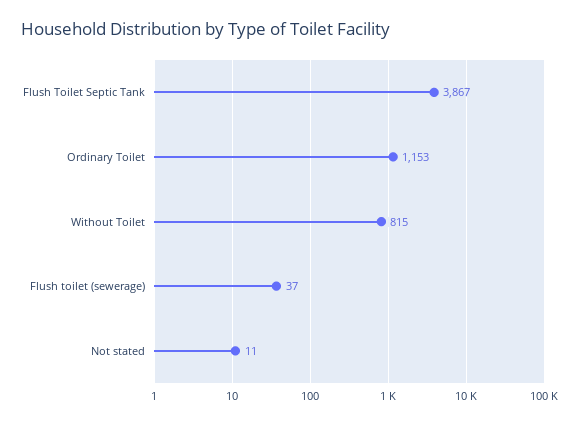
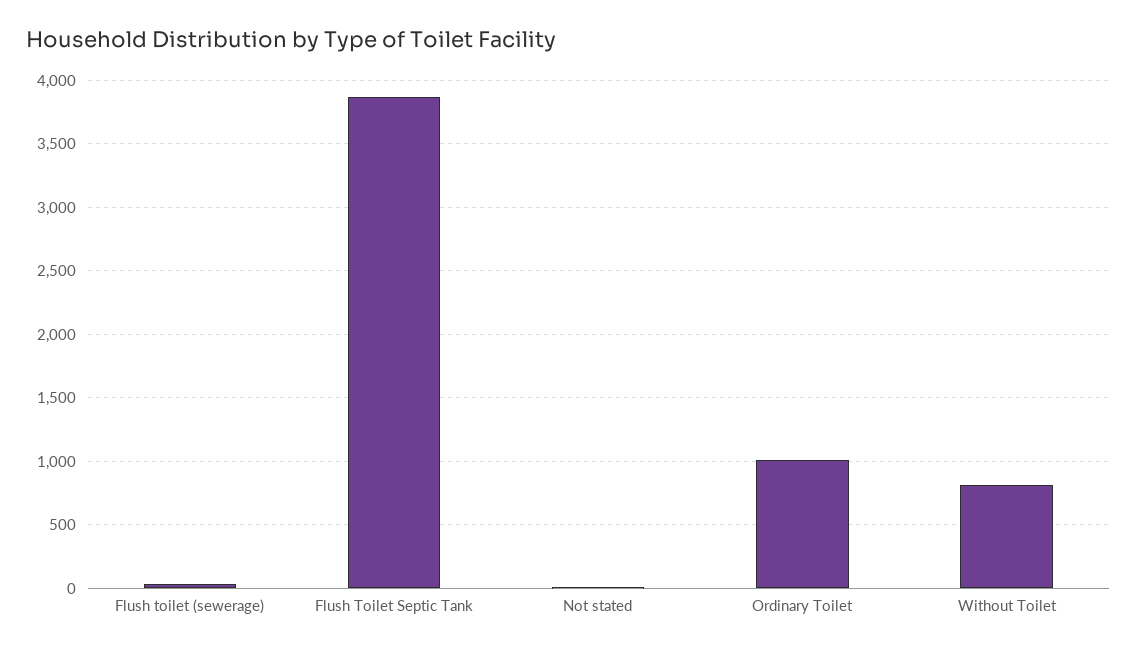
Ordinary Toilet: 1153 -> 1000

